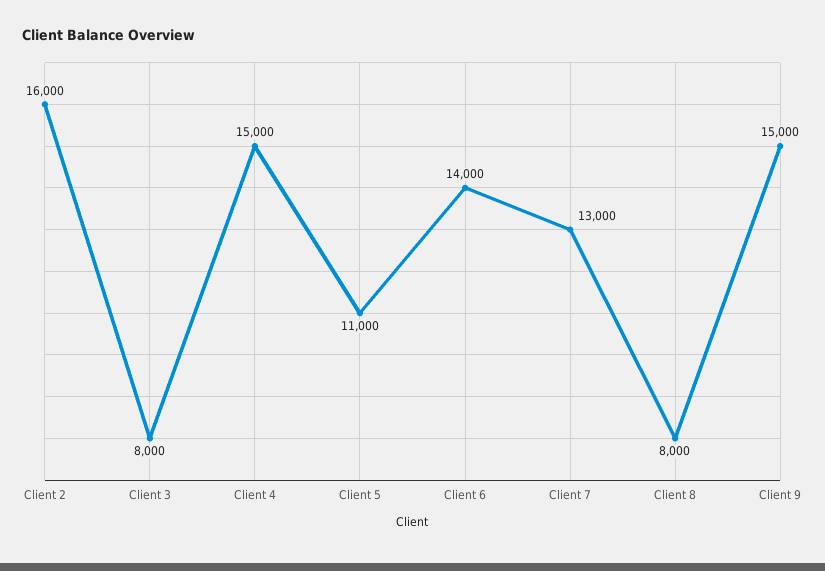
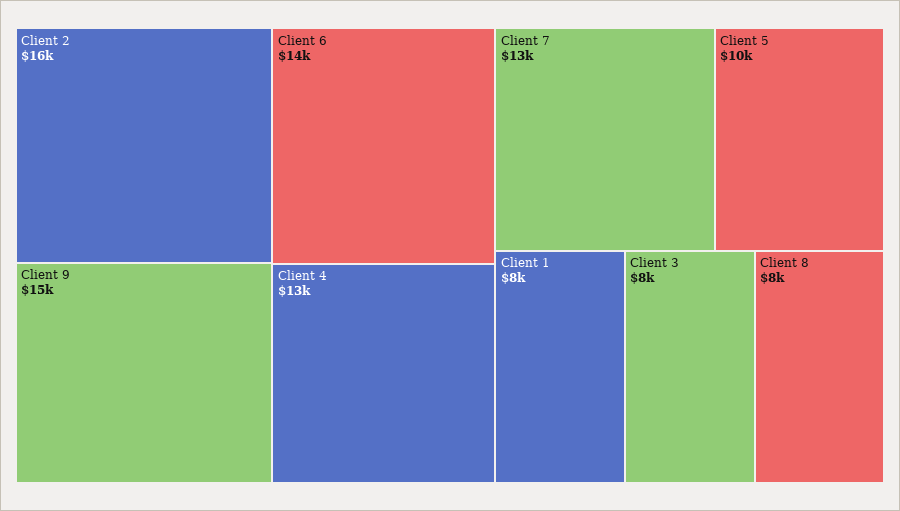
Client 4: 15000 -> 13000
Client 5: 11000 -> 10000
Client 1: none -> 8000

